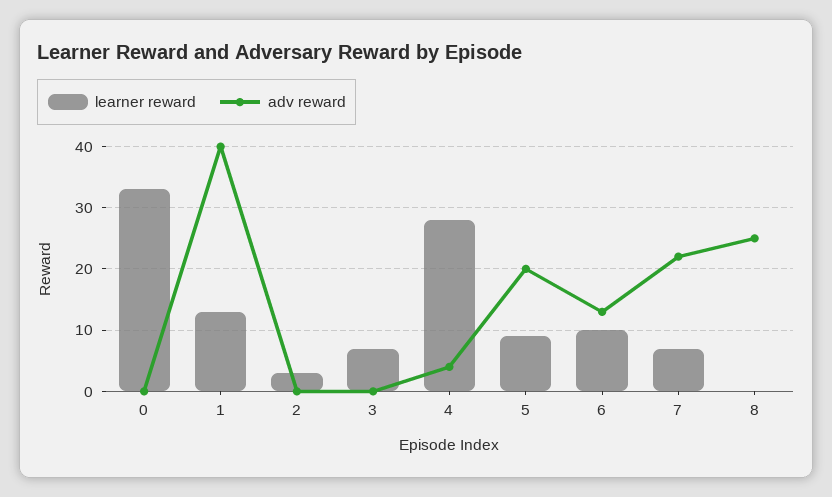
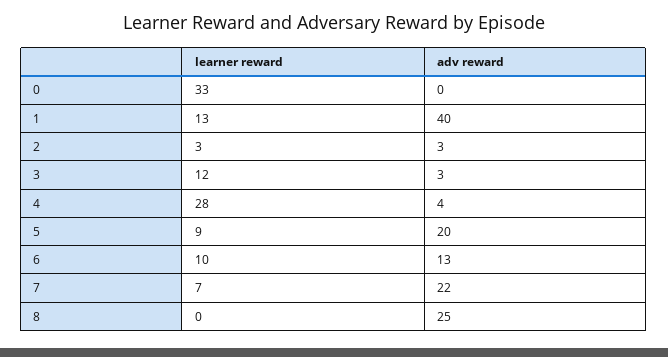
adv reward, 2: 0 -> 3
learner reward, 3: 7 -> 12
adv reward, 3: 0 -> 3

